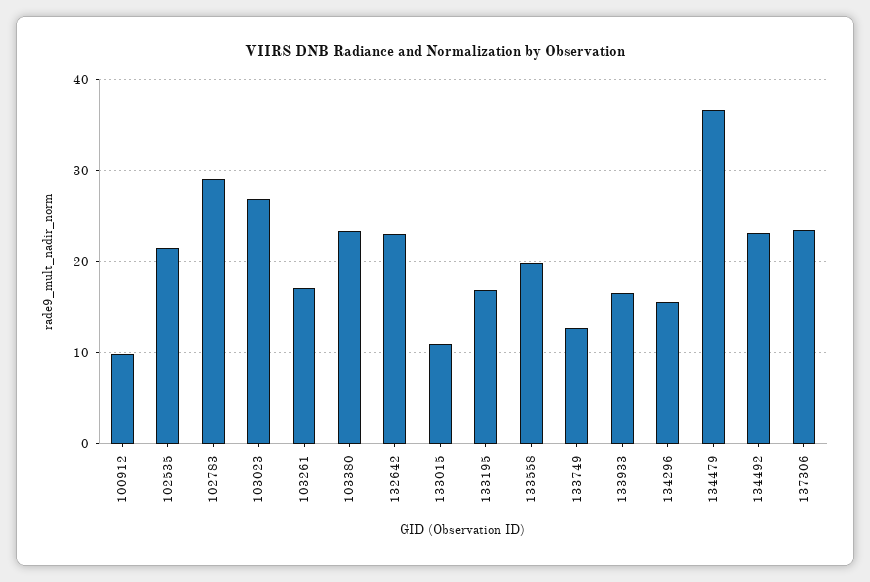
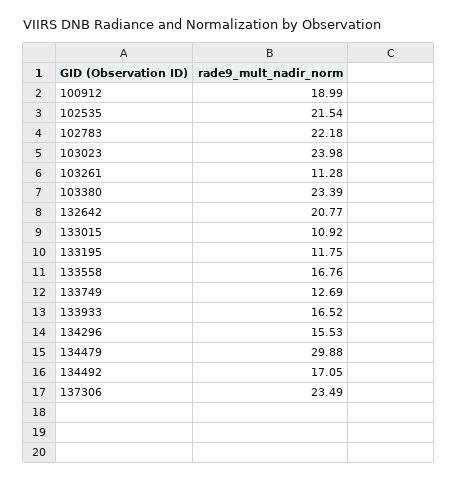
100912: 10 -> 18.99
102783: 29 -> 22.18
103023: 27 -> 23.98
103261: 17 -> 11.28
132642: 23 -> 20.77
133195: 17 -> 11.75
133558: 20 -> 16.76
134479: 37 -> 29.88
134492: 23 -> 17.05

